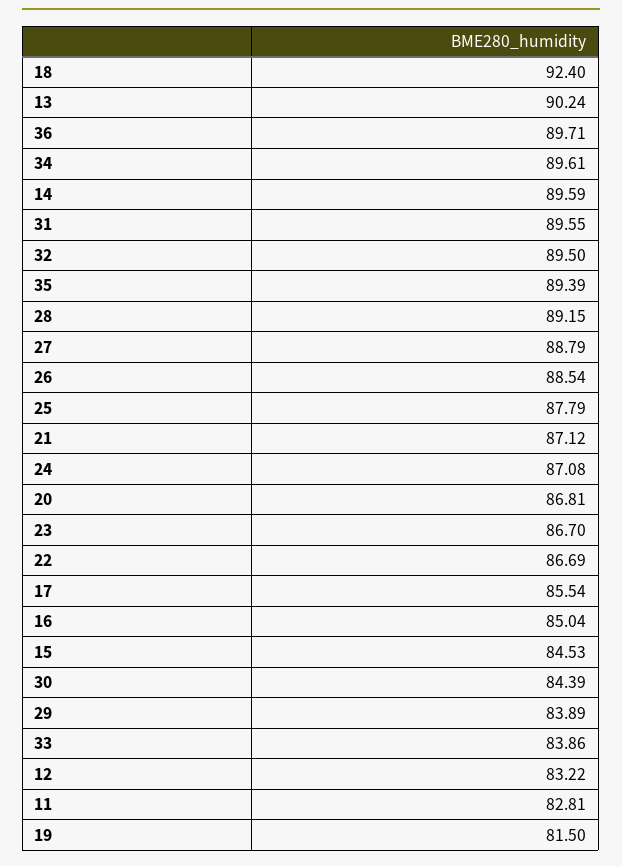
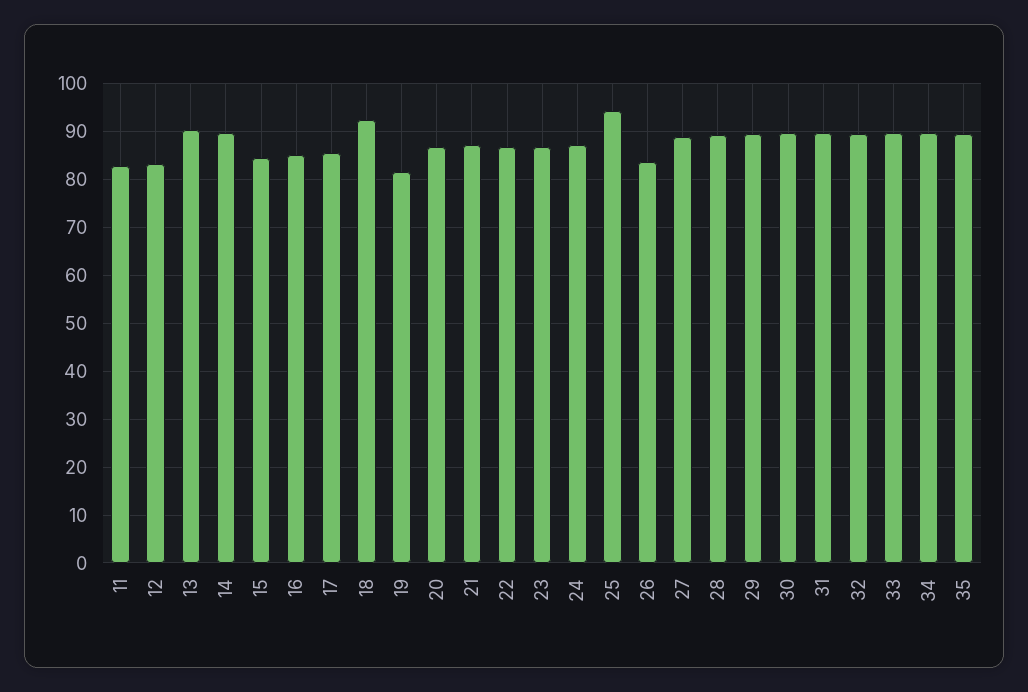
36: 89.71 -> none
26: 88.54 -> 84
25: 87.79 -> 94
30: 84.39 -> 90
29: 83.89 -> 90
33: 83.86 -> 90

